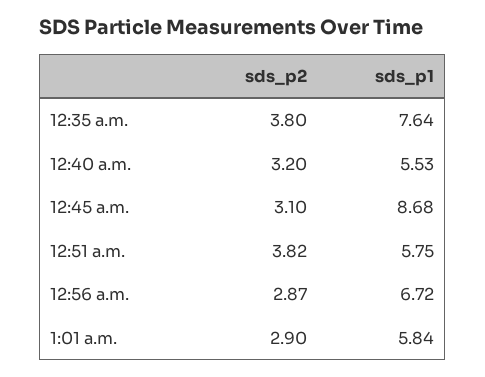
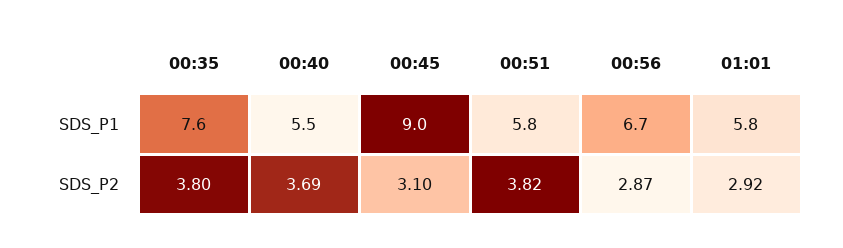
sds_p2, 12:40 a.m.: 3.2 -> 3.69
sds_p1, 12:45 a.m.: 8.68 -> 9
sds_p2, 1:01 a.m.: 2.9 -> 2.92

